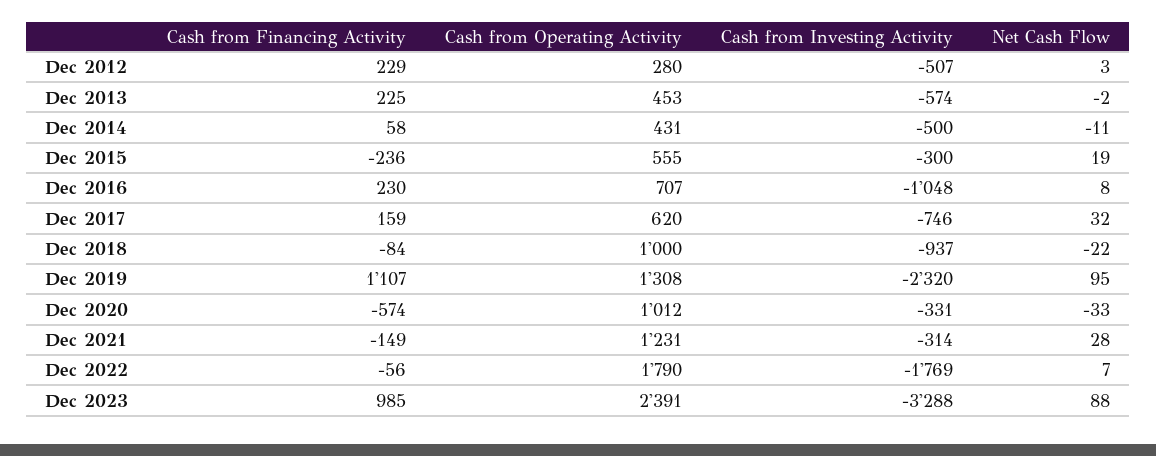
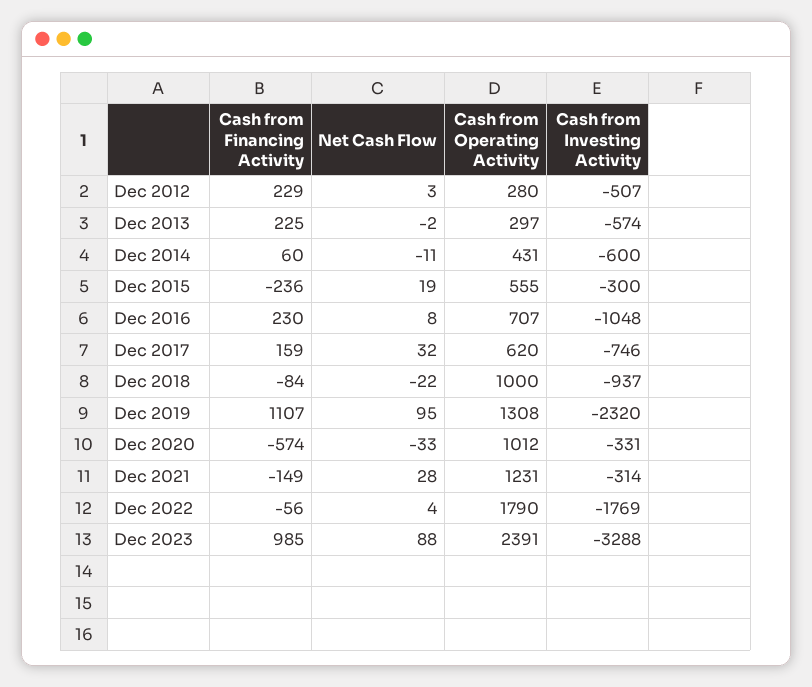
Cash from Operating Activity, Dec 2013: 453 -> 297
Cash from Financing Activity, Dec 2014: 58 -> 60
Cash from Investing Activity, Dec 2014: -500 -> -600
Net Cash Flow, Dec 2022: 7 -> 4

